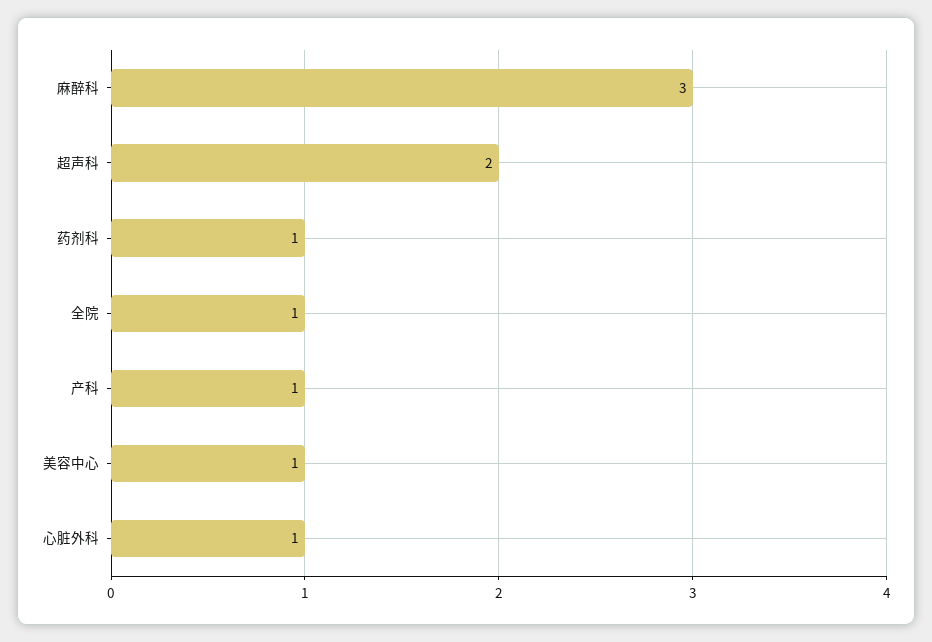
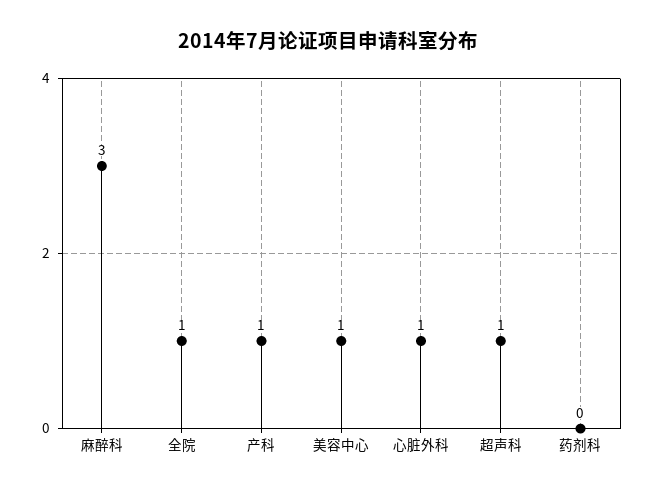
超声科: 2 -> 1
药剂科: 1 -> 0

